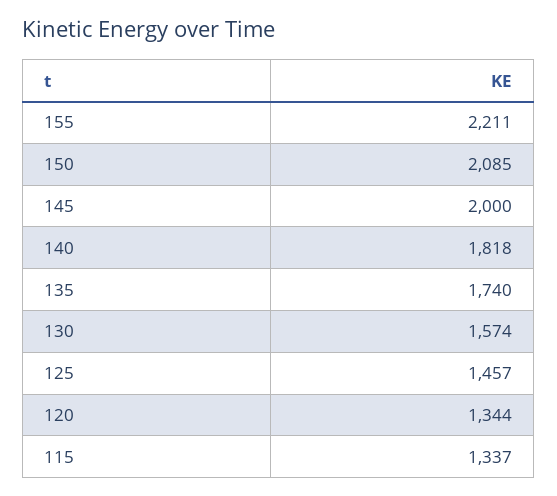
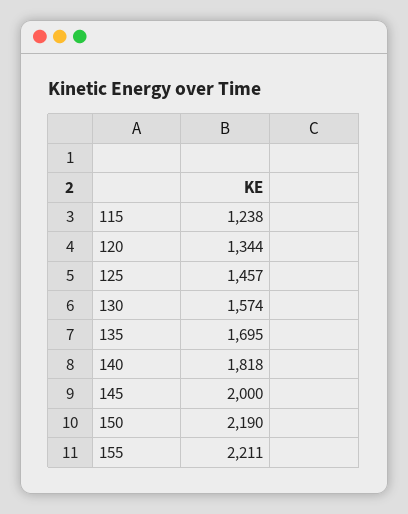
150: 2085 -> 2190
135: 1740 -> 1695
115: 1337 -> 1238

